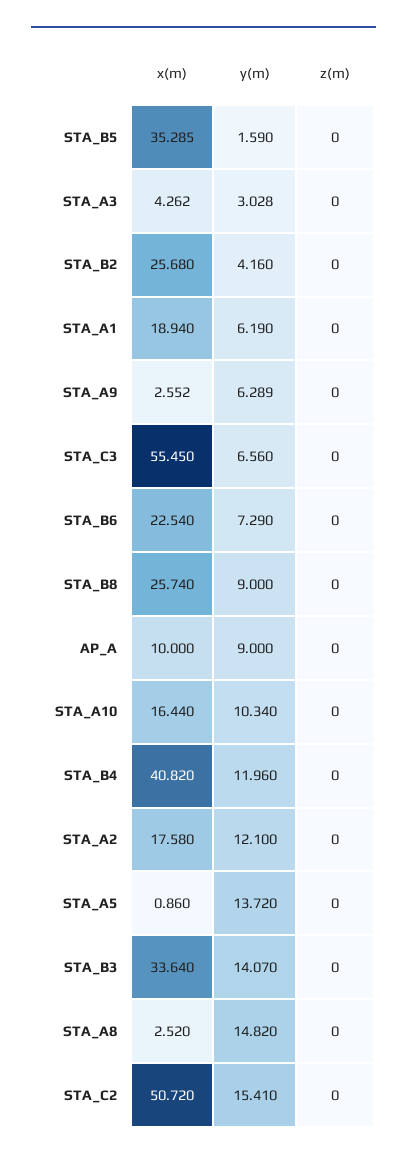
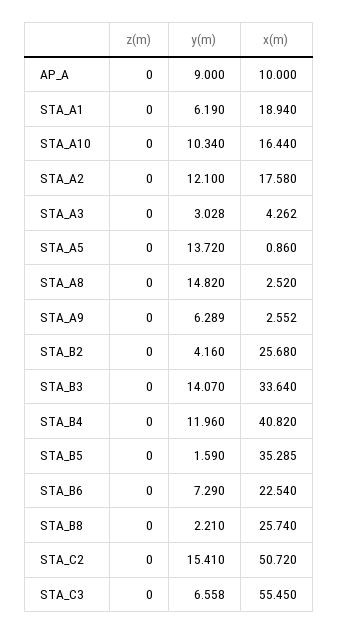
y(m), STA_C3: 6.56 -> 6.558
y(m), STA_B8: 9 -> 2.21

